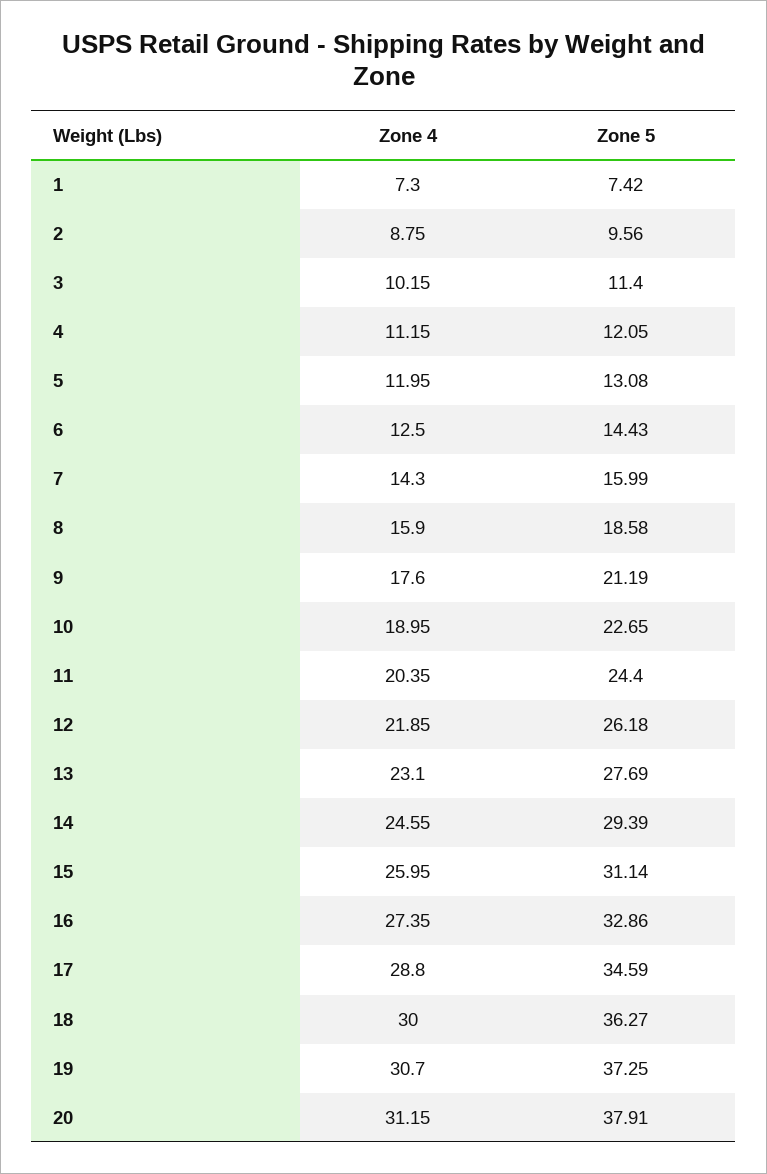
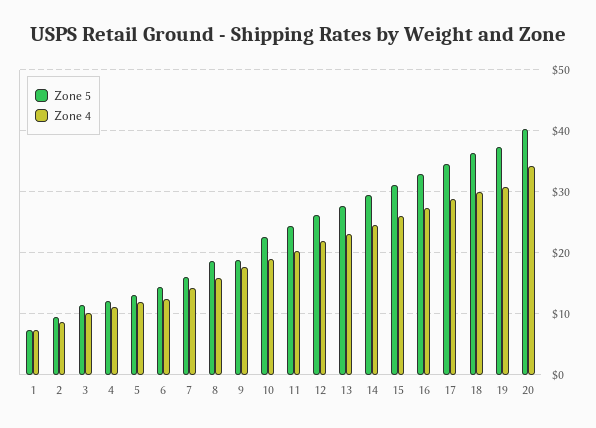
Zone 5, 9: 21.19 -> 19
Zone 4, 20: 31.15 -> 34
Zone 5, 20: 37.91 -> 40

